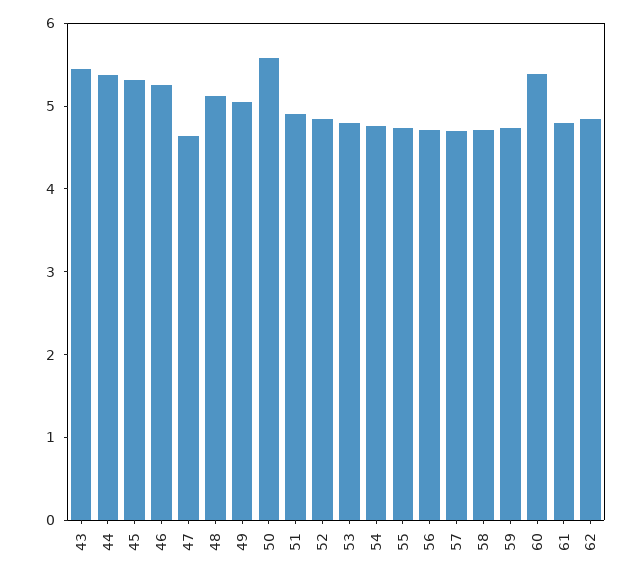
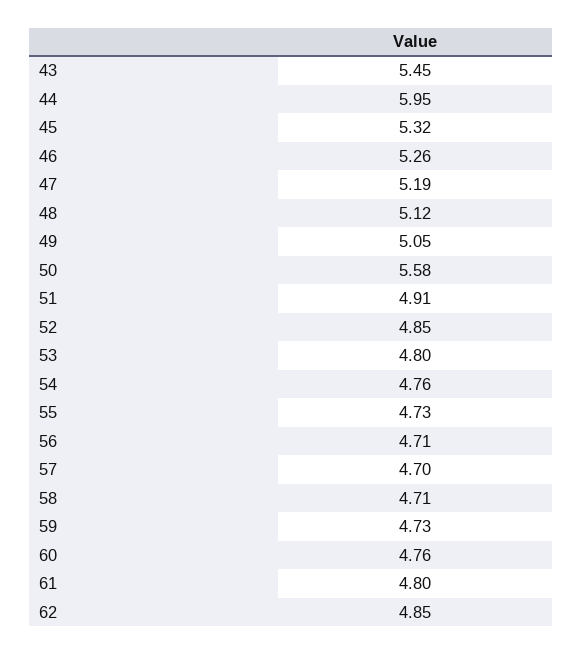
44: 5.4 -> 5.95
47: 4.6 -> 5.19
60: 5.4 -> 4.76

